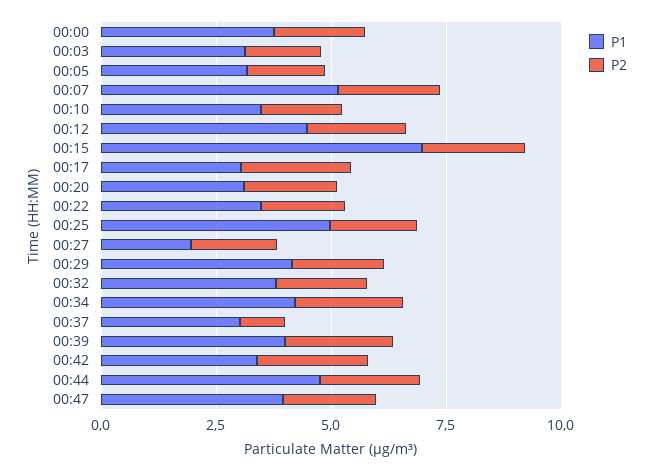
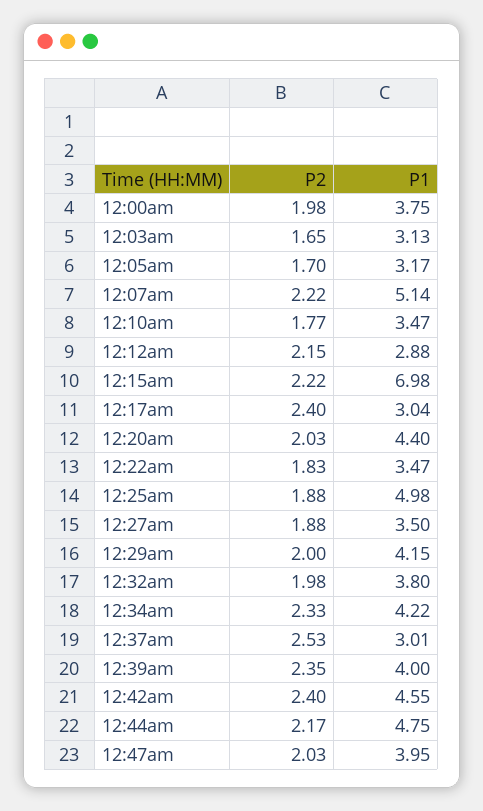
P1, 00:12: 4.5 -> 2.88
P1, 00:20: 3 -> 4.4
P1, 00:27: 2 -> 3.5
P2, 00:37: 1 -> 2.53
P1, 00:42: 3.5 -> 4.55

